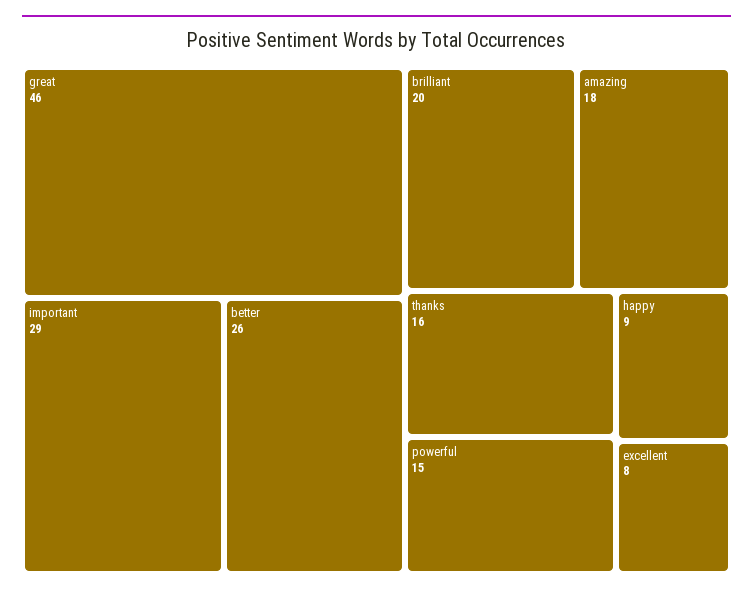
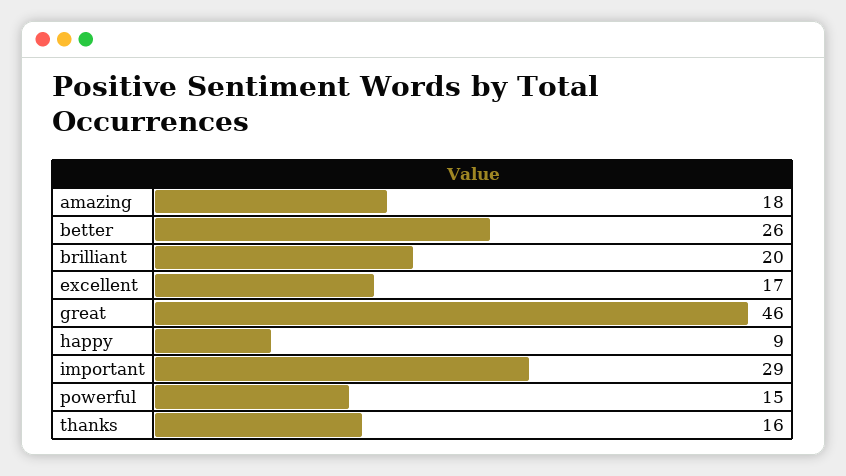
excellent: 8 -> 17

